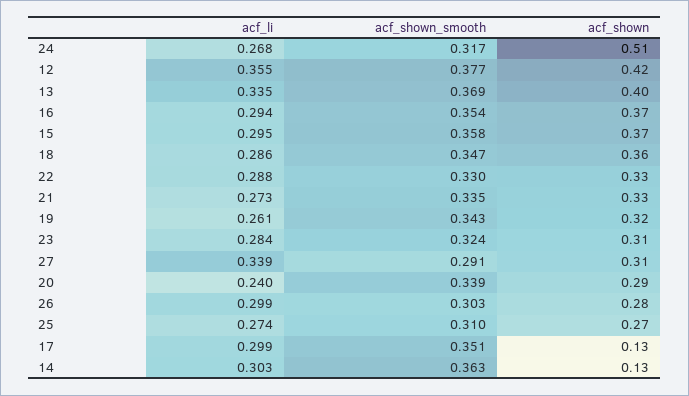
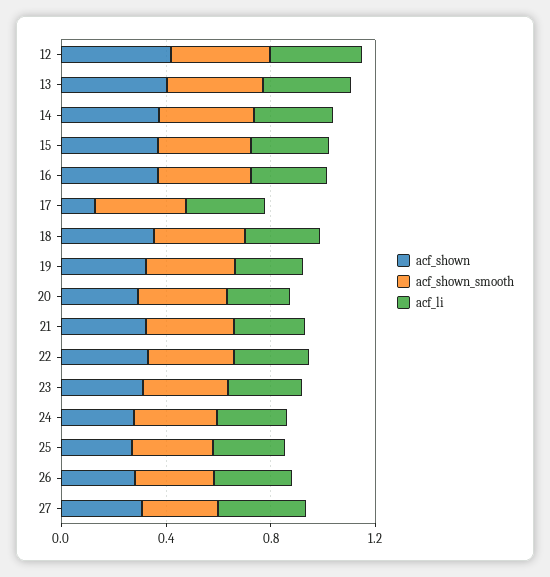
acf_shown, 24: 0.51 -> 0.3
acf_shown, 14: 0.13 -> 0.4

